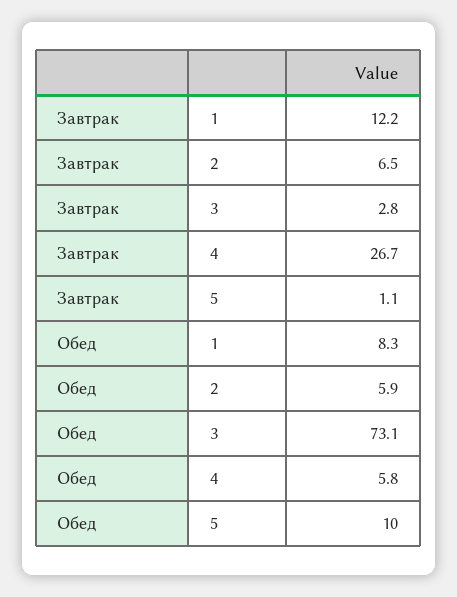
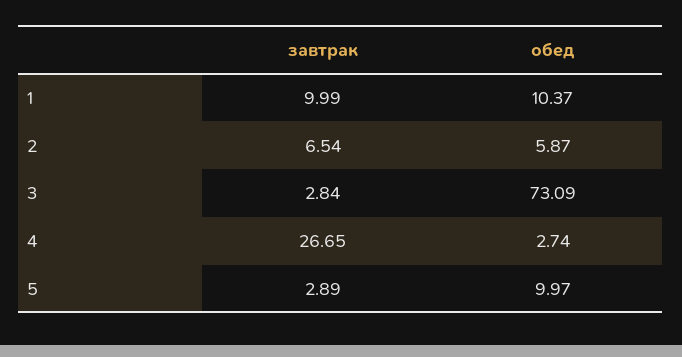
Завтрак, 1: 12.2 -> 9.99
Завтрак, 5: 1.1 -> 2.89
Обед, 1: 8.3 -> 10.37
Обед, 4: 5.8 -> 2.74

